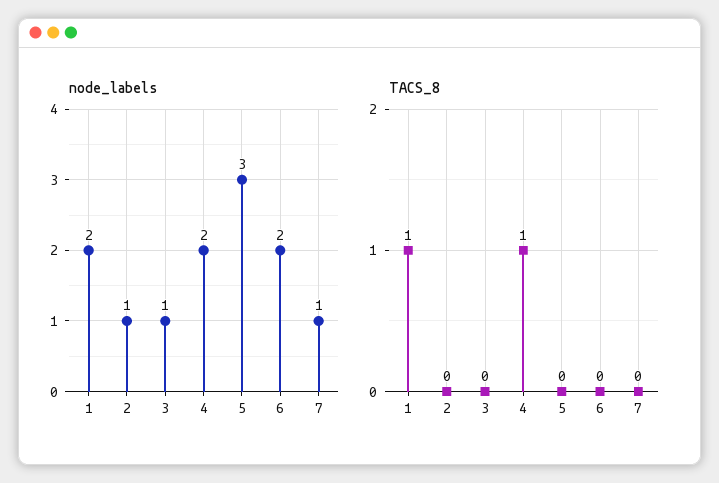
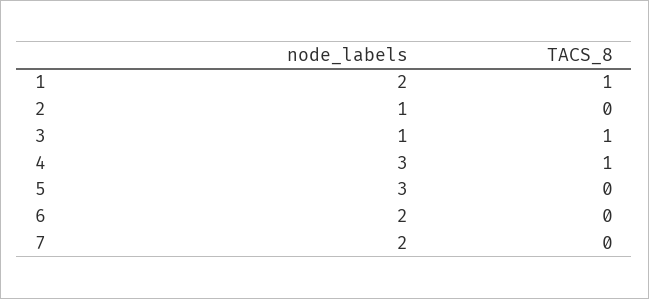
node_labels, 4: 2 -> 3
node_labels, 7: 1 -> 2
TACS_8, 3: 0 -> 1

